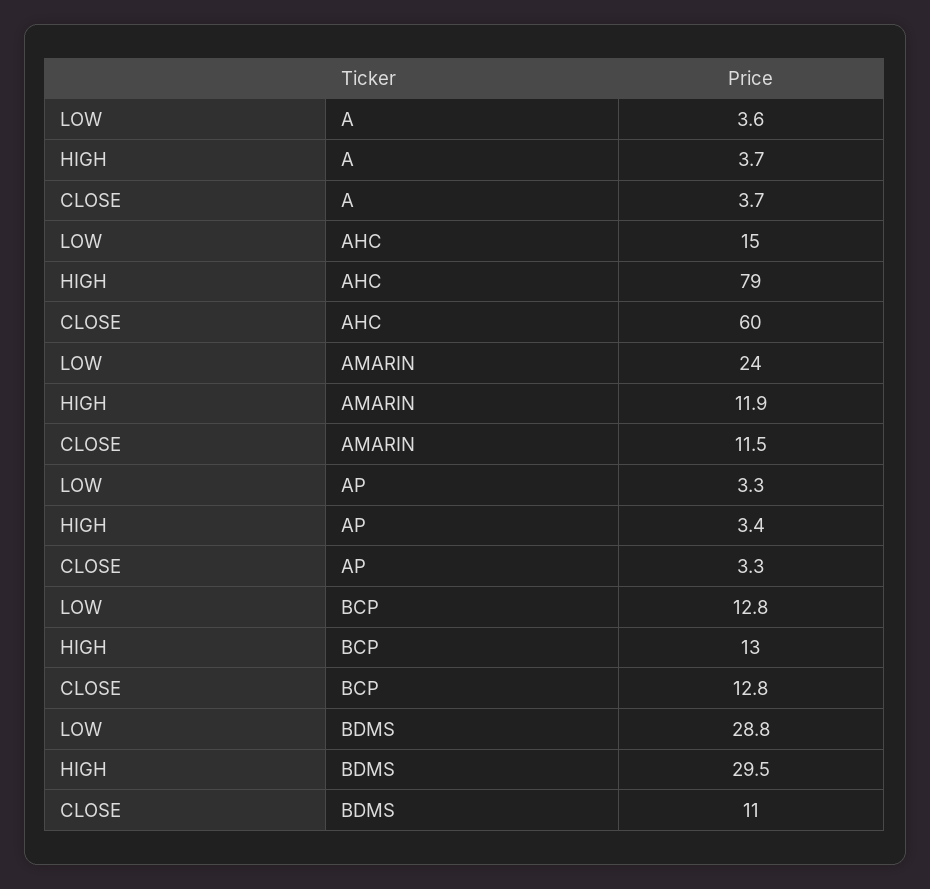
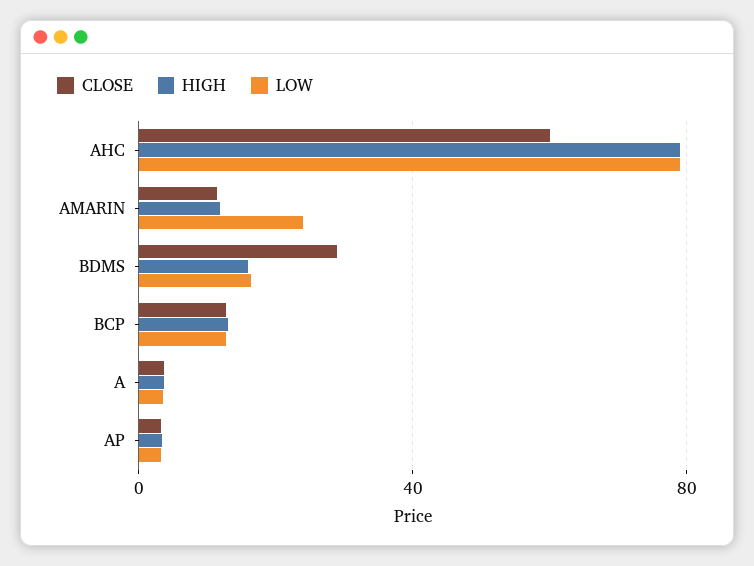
LOW, AHC: 15 -> 80
LOW, BDMS: 28.8 -> 15
HIGH, BDMS: 29.5 -> 15
CLOSE, BDMS: 11 -> 30

